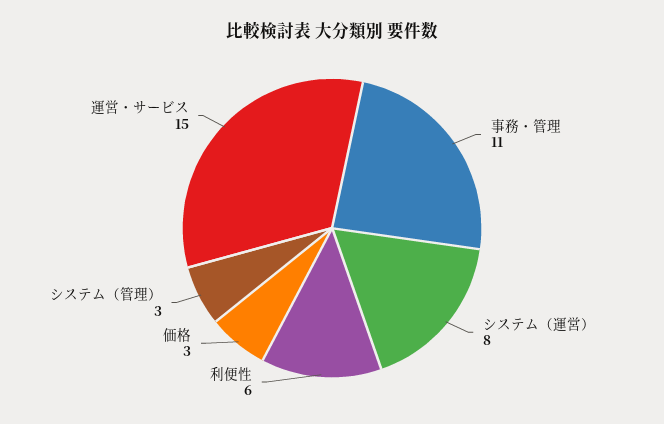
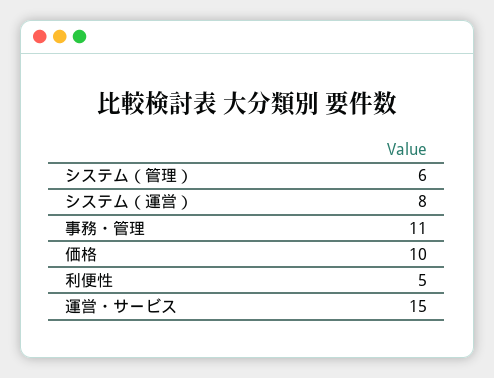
利便性: 6 -> 5
価格: 3 -> 10
システム（管理）: 3 -> 6

